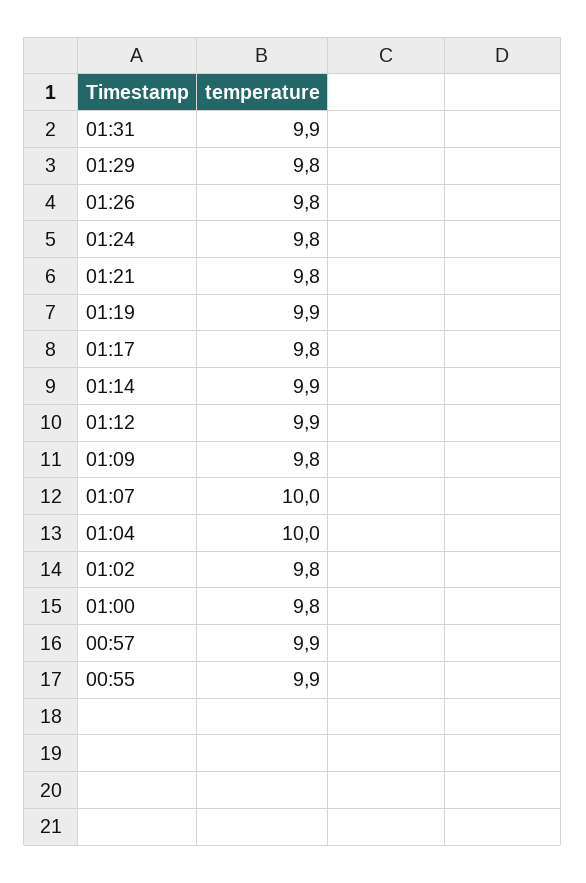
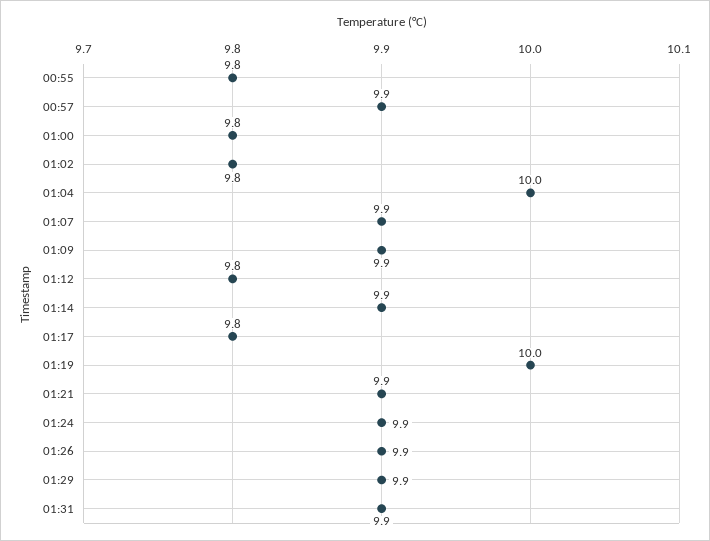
01:29: 9.8 -> 9.9
01:26: 9.8 -> 9.9
01:24: 9.8 -> 9.9
01:21: 9.8 -> 9.9
01:19: 9.9 -> 10
01:12: 9.9 -> 9.8
01:09: 9.8 -> 9.9
01:07: 10 -> 9.9
00:55: 9.9 -> 9.8

